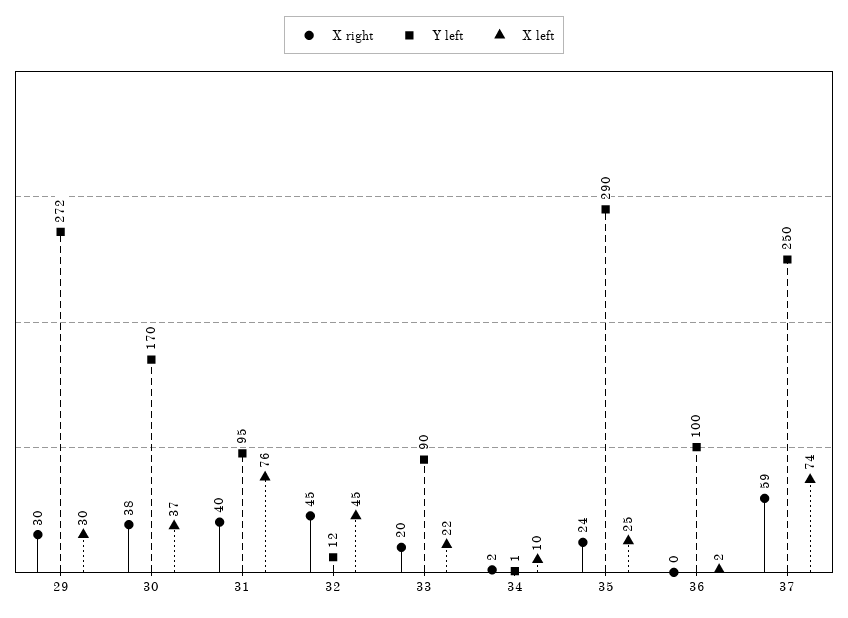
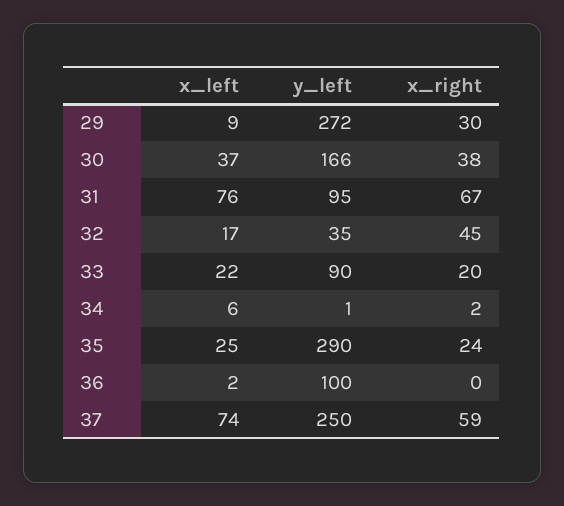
X left, 29: 30 -> 9
Y left, 30: 170 -> 166
X right, 31: 40 -> 67
Y left, 32: 12 -> 35
X left, 32: 45 -> 17
X left, 34: 10 -> 6

